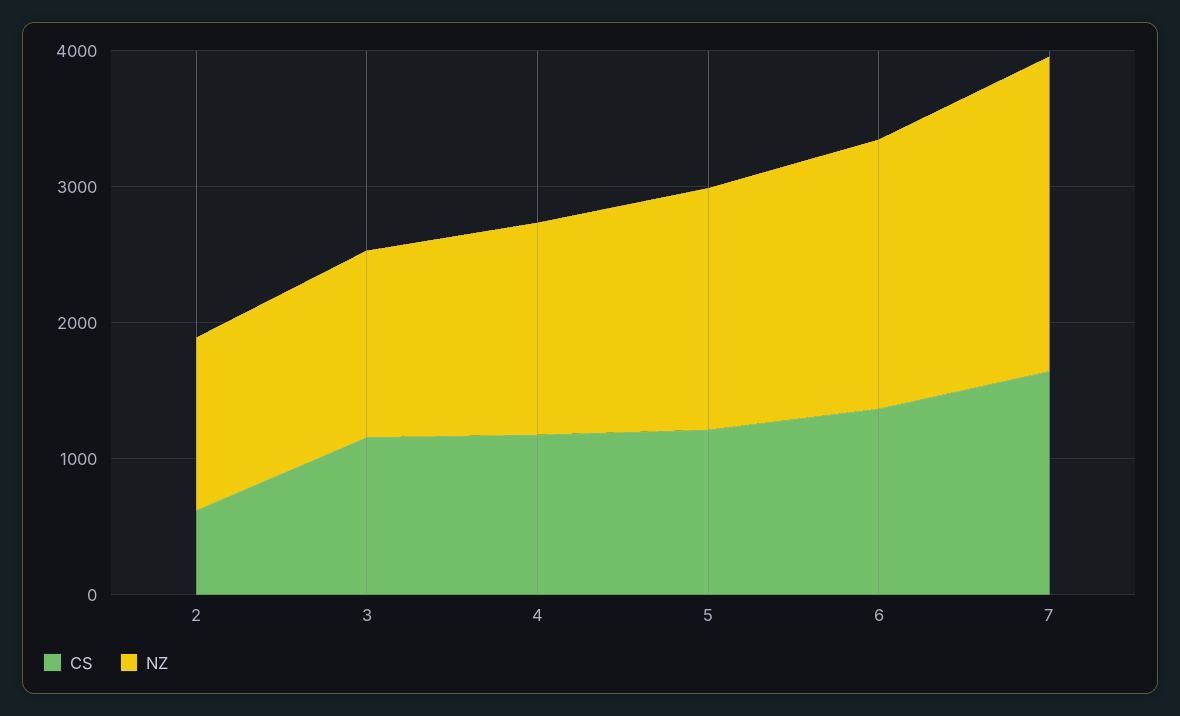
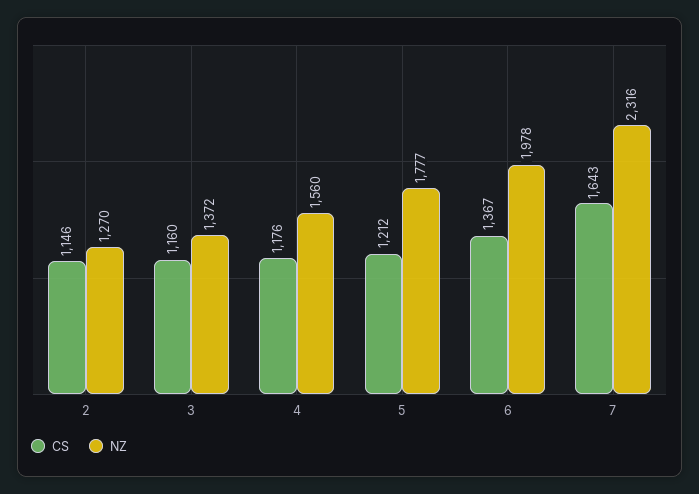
CS, 2: 600 -> 1146

